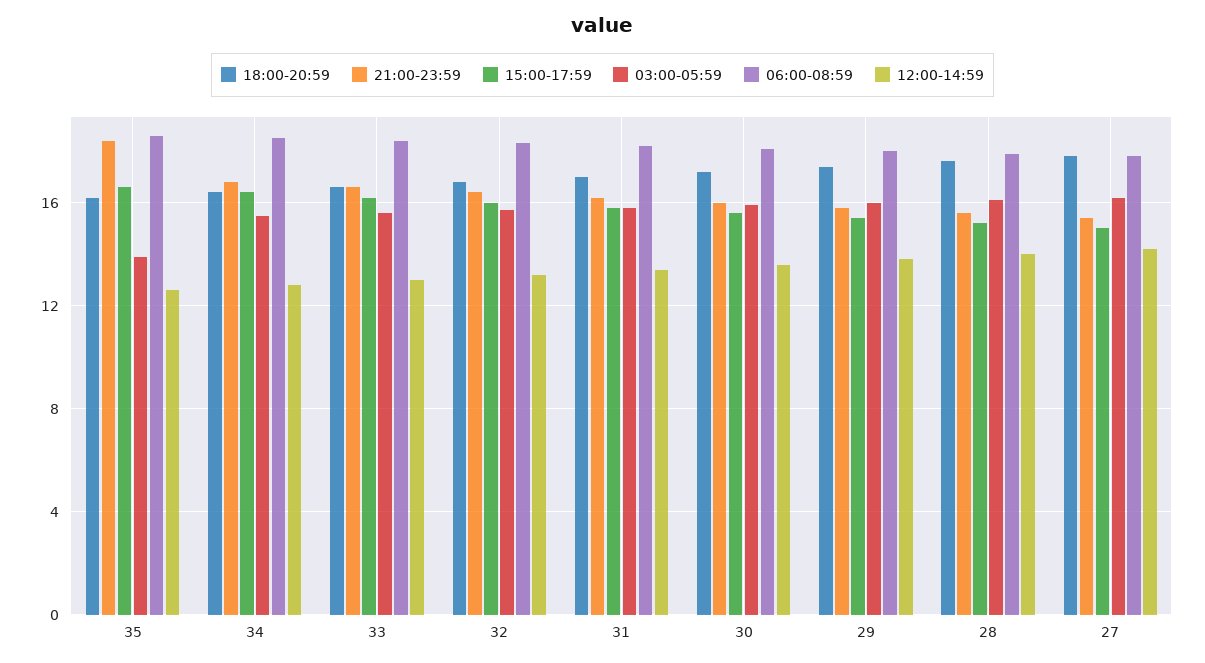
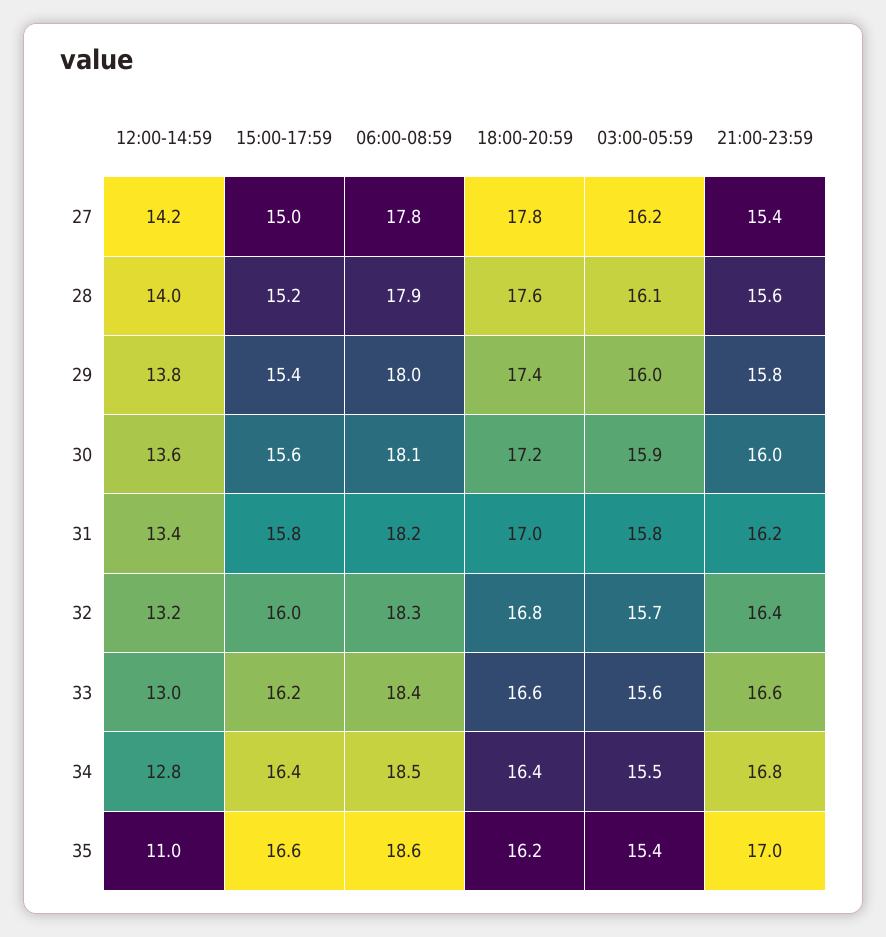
21:00-23:59, 35: 18.5 -> 17
03:00-05:59, 35: 14 -> 15.4
12:00-14:59, 35: 12.5 -> 11

